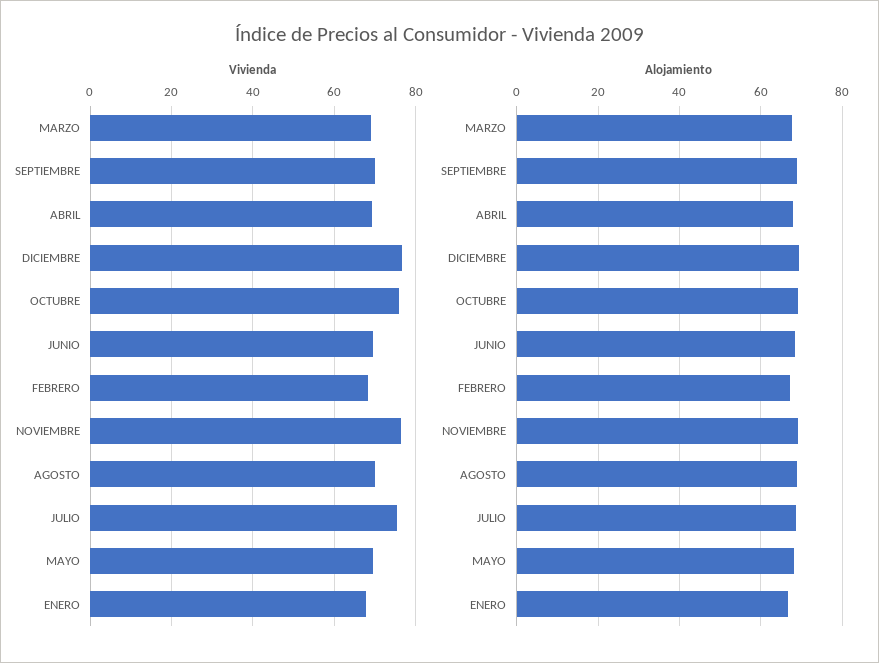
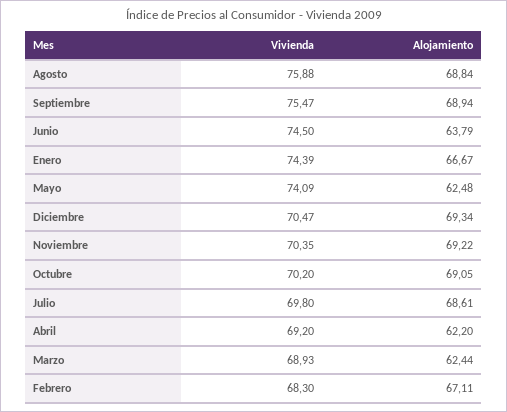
Vivienda, SEPTIEMBRE: 70 -> 75.47
Vivienda, DICIEMBRE: 76 -> 70.47
Vivienda, OCTUBRE: 76 -> 70.2
Vivienda, JUNIO: 70 -> 74.5
Vivienda, NOVIEMBRE: 76 -> 70.35
Vivienda, AGOSTO: 70 -> 75.88
Vivienda, JULIO: 76 -> 69.8
Vivienda, MAYO: 70 -> 74.09
Vivienda, ENERO: 68 -> 74.39
Alojamiento, MARZO: 68 -> 62.44
Alojamiento, ABRIL: 68 -> 62.2
Alojamiento, JUNIO: 68 -> 63.79
Alojamiento, MAYO: 68 -> 62.48

